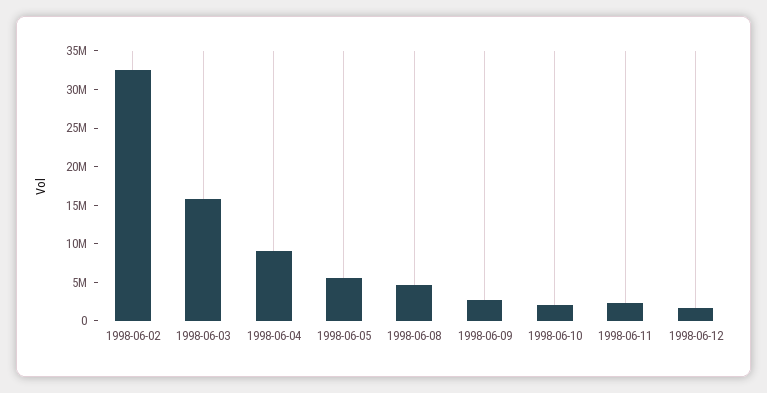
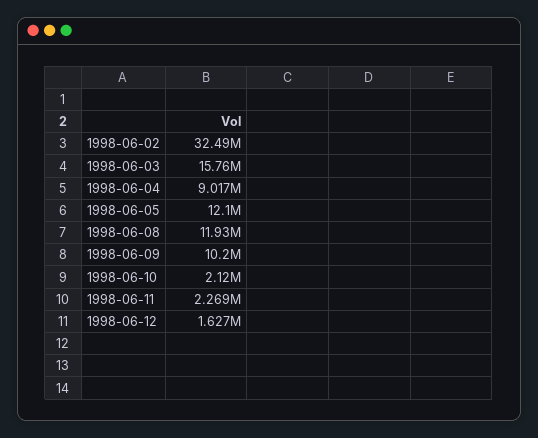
1998-06-05: 5000000 -> 12100000
1998-06-08: 5000000 -> 11930000
1998-06-09: 2500000 -> 10200000

